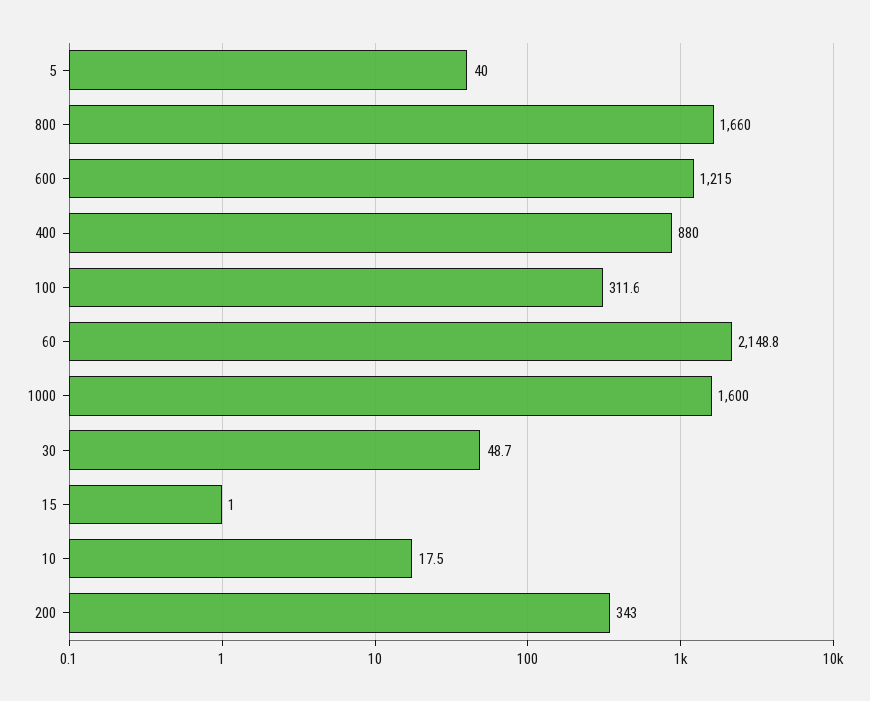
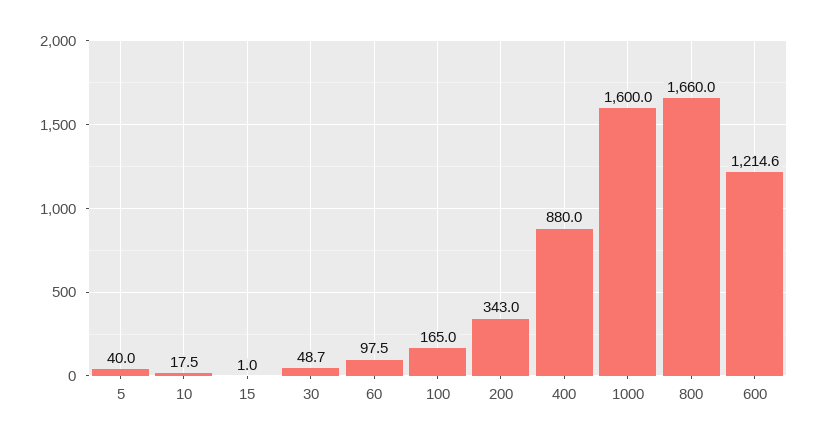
600: 1215 -> 1214.6
100: 311.6 -> 165
60: 2148.8 -> 97.5

